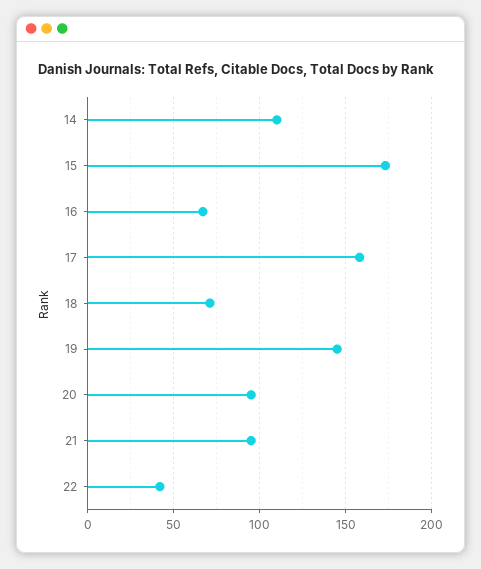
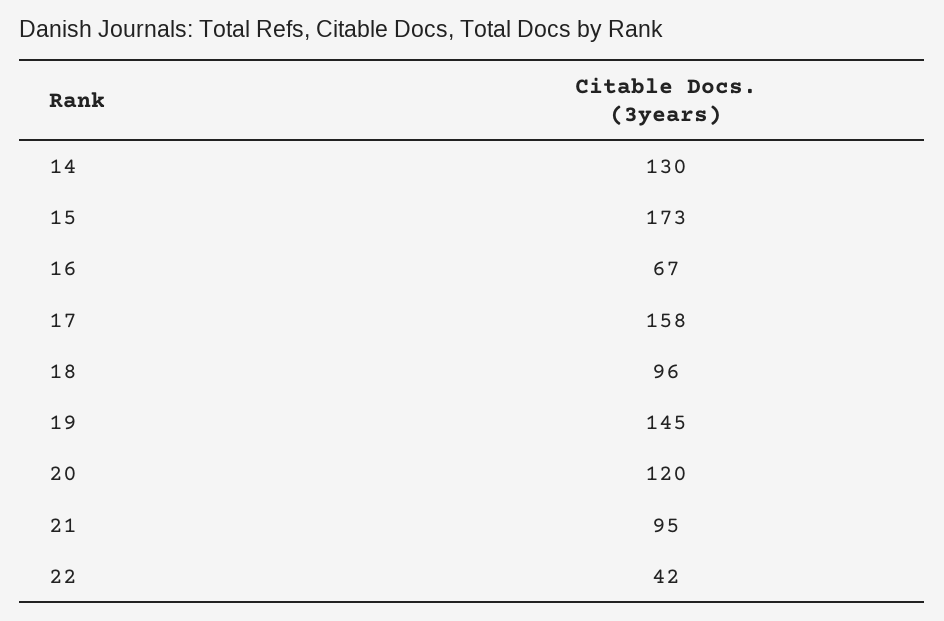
14: 110 -> 130
18: 70 -> 96
20: 95 -> 120

